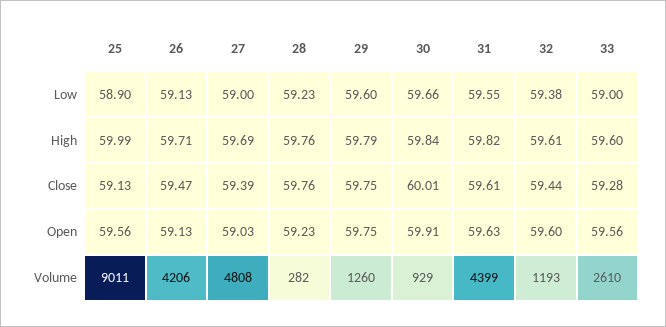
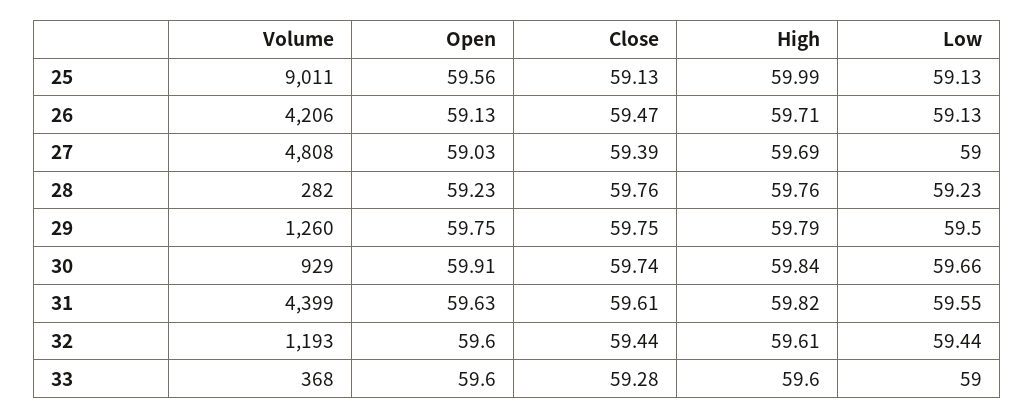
25, Low: 58.9 -> 59.13
29, Low: 59.6 -> 59.5
32, Low: 59.38 -> 59.44
30, Close: 60.01 -> 59.74
33, Open: 59.56 -> 59.6
33, Volume: 2610 -> 368

